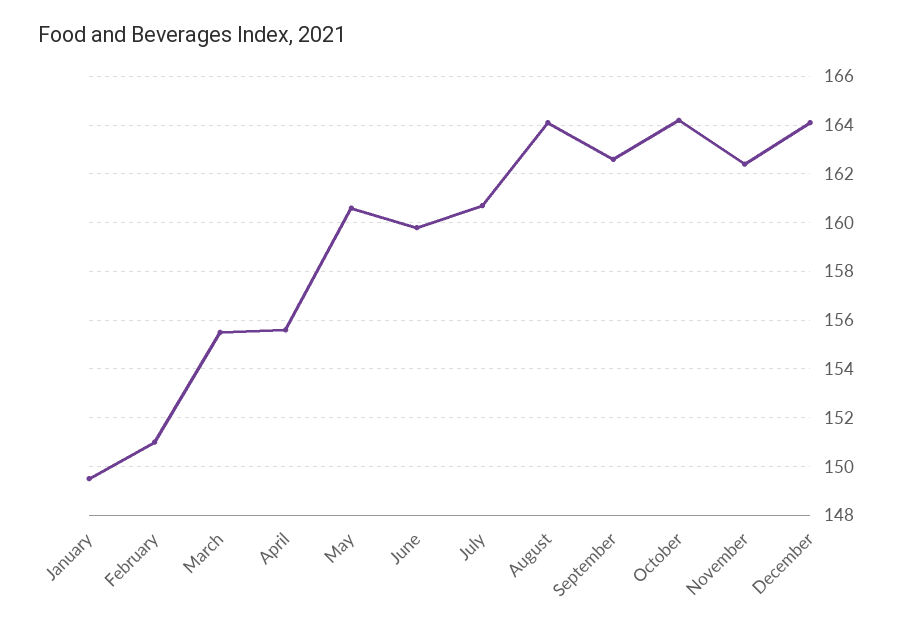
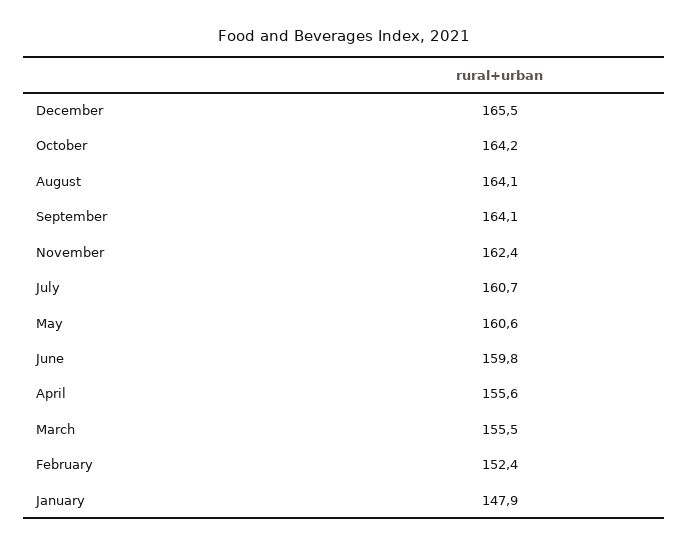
January: 149.5 -> 147.9
February: 151 -> 152.4
September: 162.5 -> 164.1
December: 164 -> 165.5

